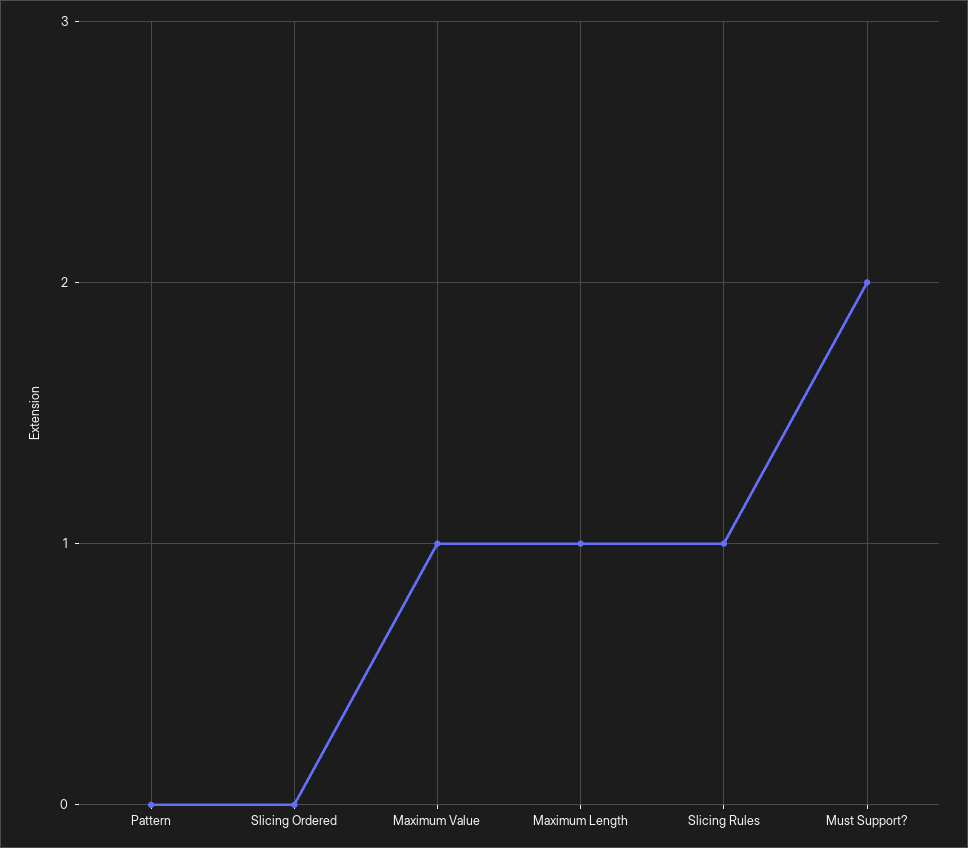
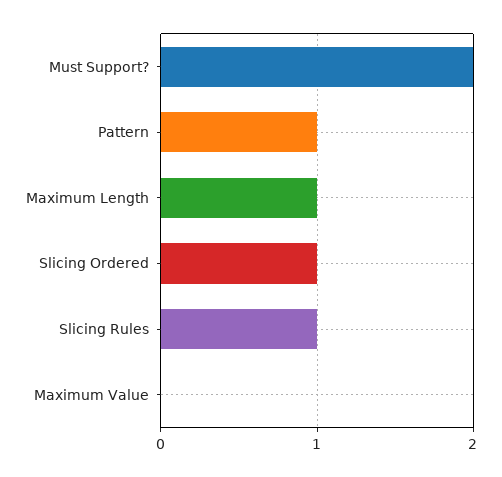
Pattern: 0 -> 1
Slicing Ordered: 0 -> 1
Maximum Value: 1 -> 0

